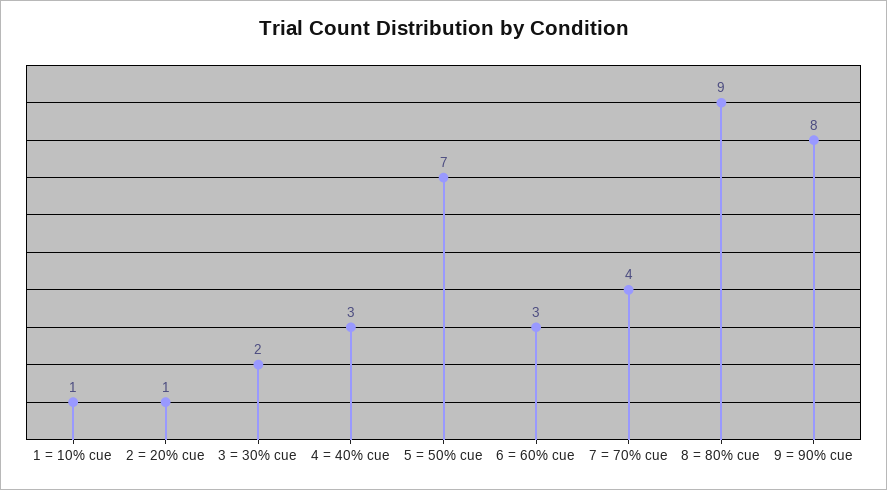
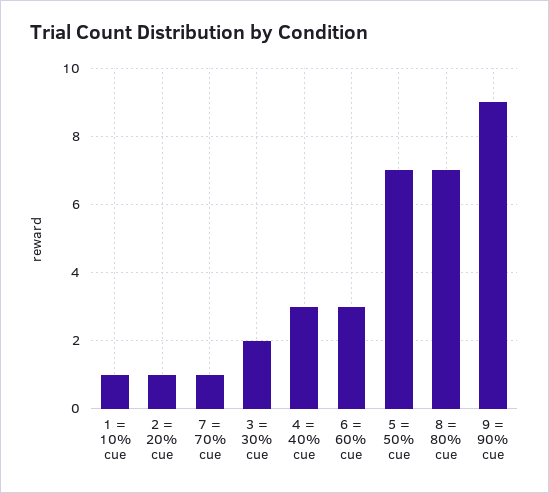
7 = 70% cue: 4 -> 1
8 = 80% cue: 9 -> 7
9 = 90% cue: 8 -> 9

